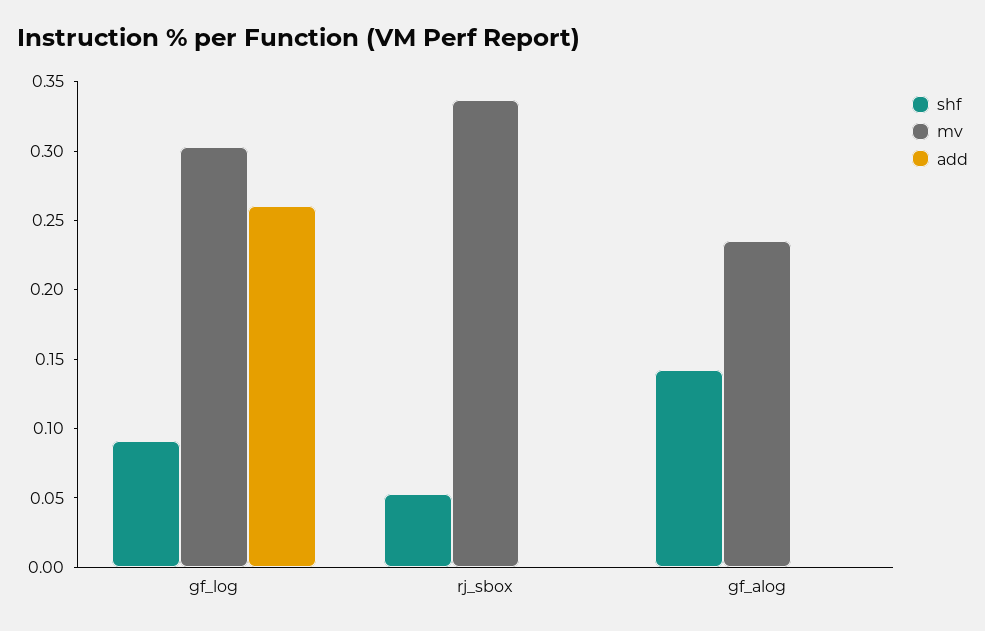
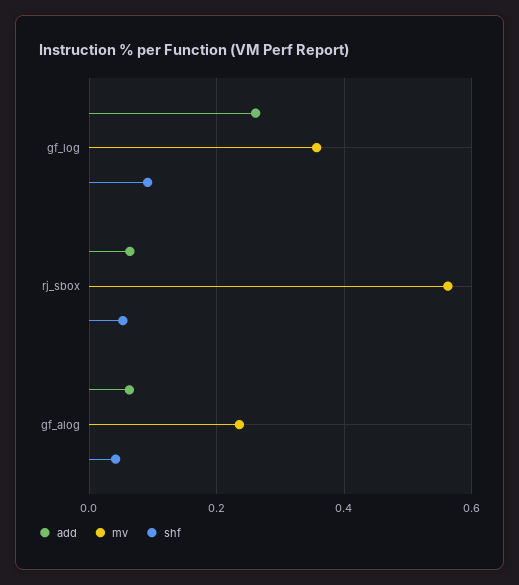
mv, gf_log: 0.3 -> 0.36
mv, rj_sbox: 0.34 -> 0.56
add, rj_sbox: 0 -> 0.06
shf, gf_alog: 0.14 -> 0.04
add, gf_alog: 0 -> 0.06

